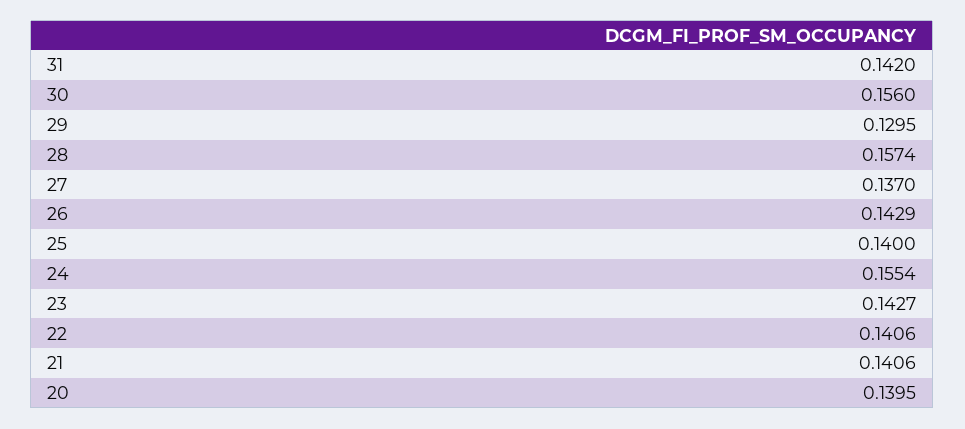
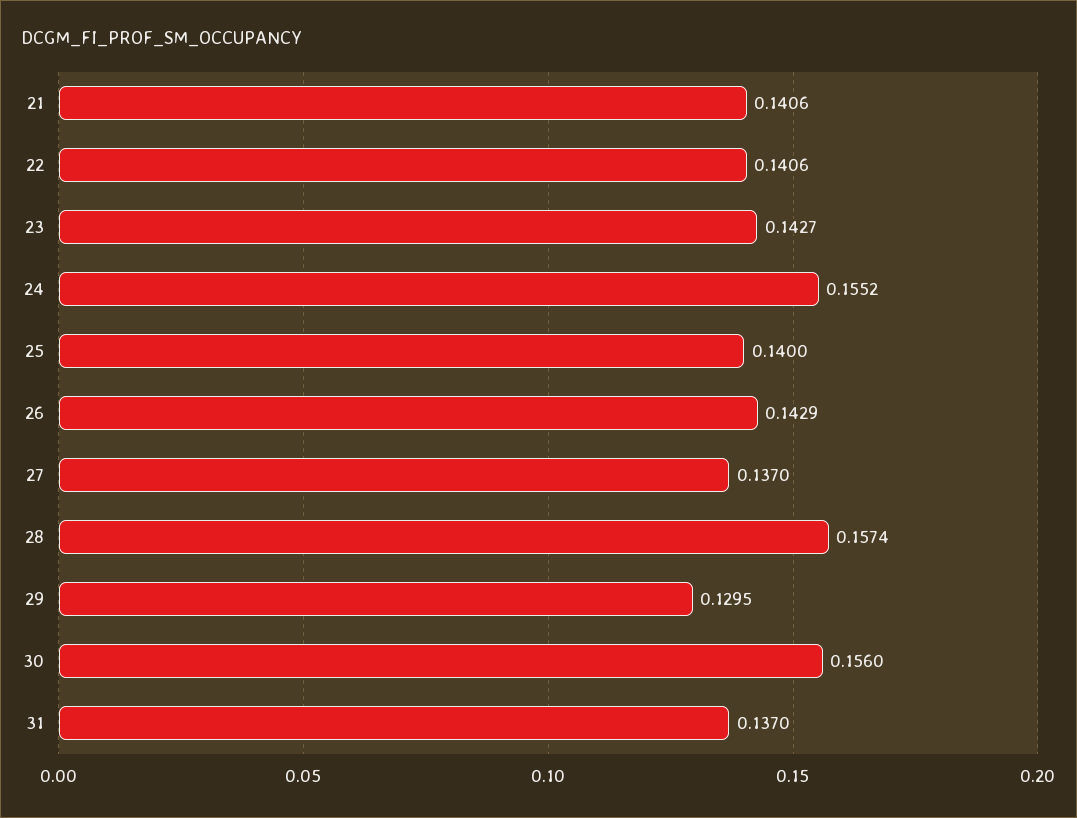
31: 0.142 -> 0.137
24: 0.1554 -> 0.1552
20: 0.1395 -> none

